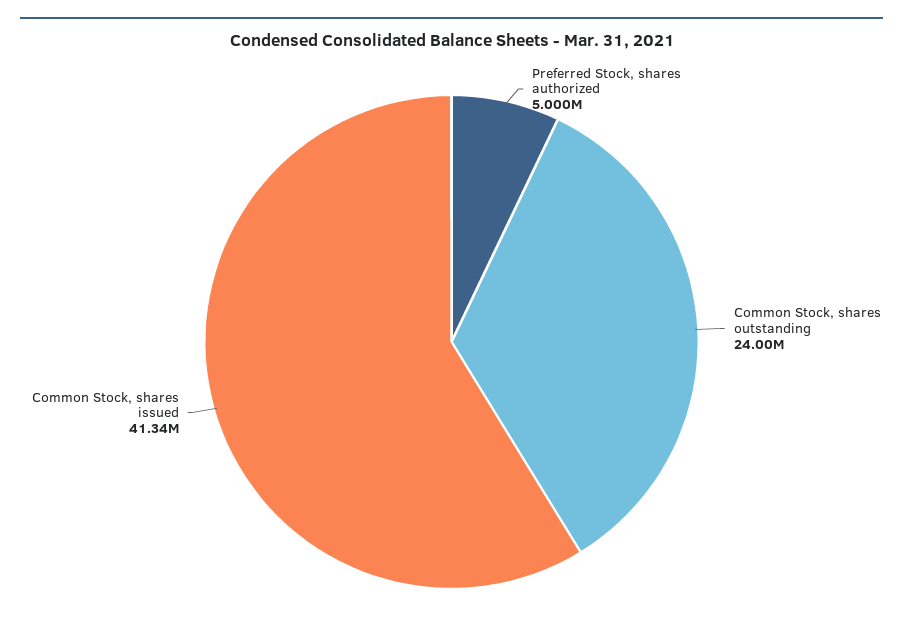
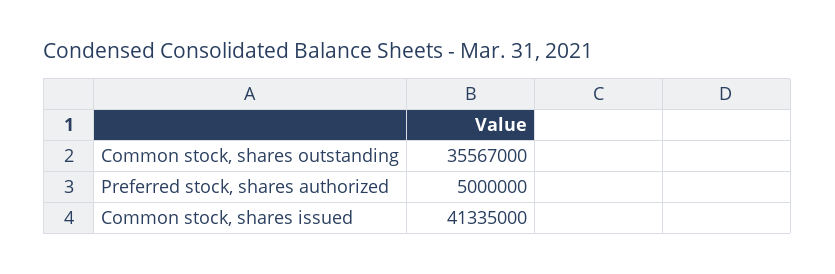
Common Stock, shares outstanding: 24000000 -> 35567000

